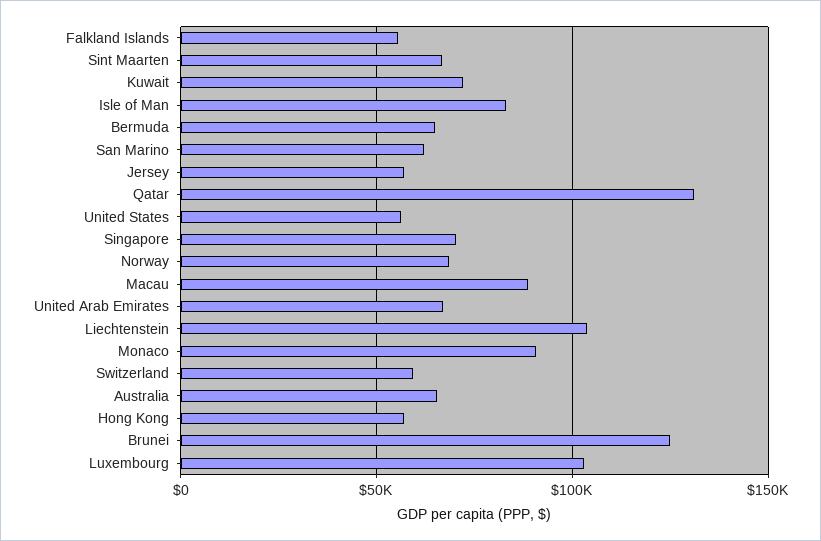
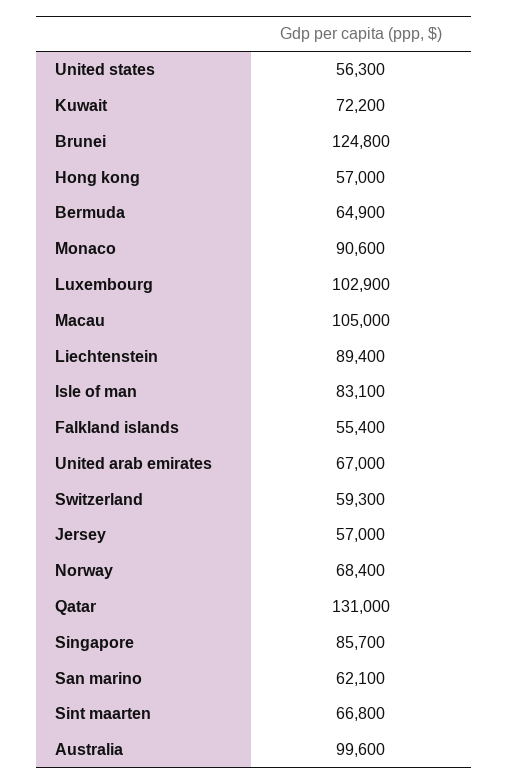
Singapore: 70000 -> 85700
Macau: 90000 -> 105000
Liechtenstein: 105000 -> 89400
Australia: 65000 -> 99600

